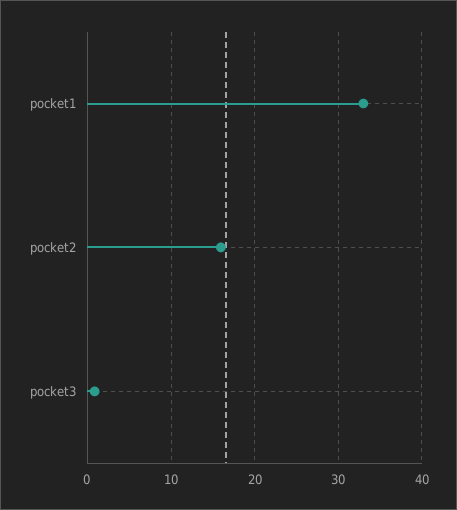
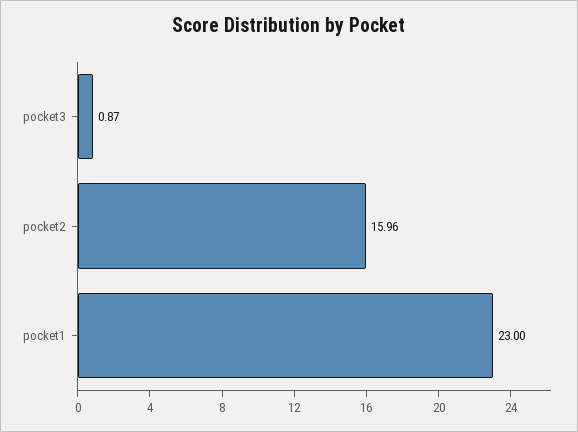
pocket1: 33 -> 23

